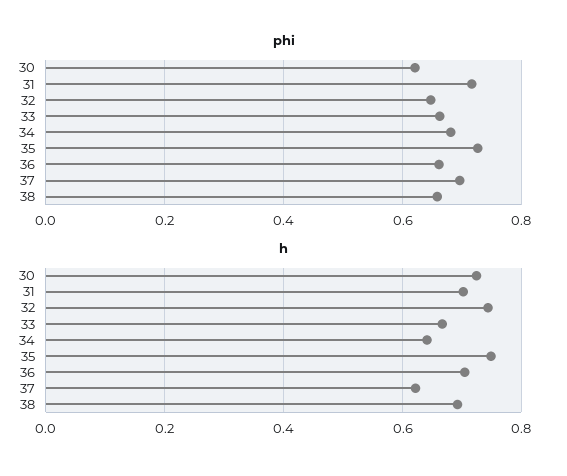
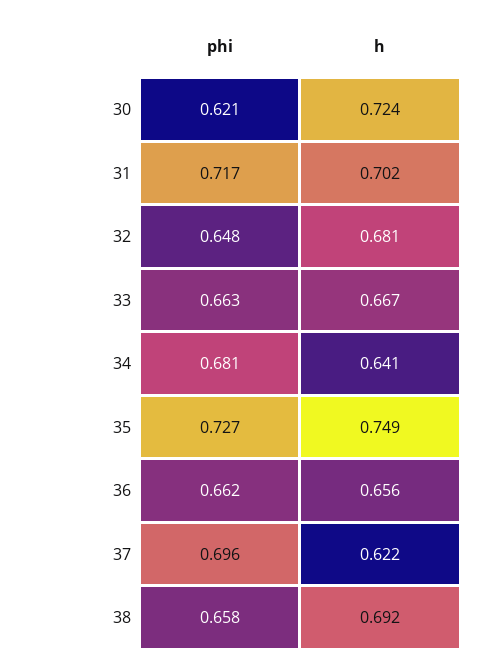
h, 32: 0.74 -> 0.681
h, 36: 0.7 -> 0.656

